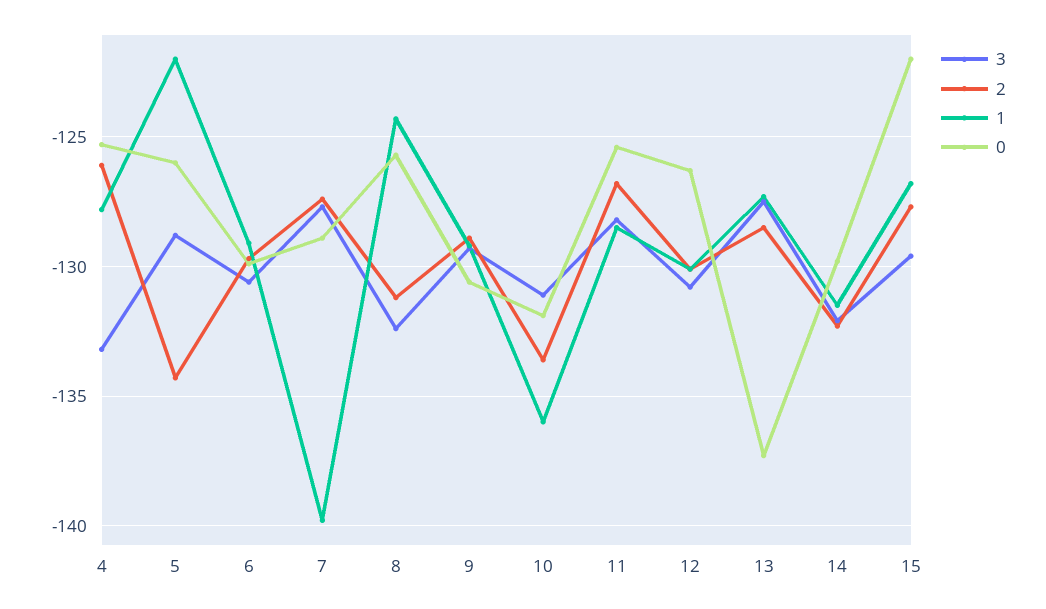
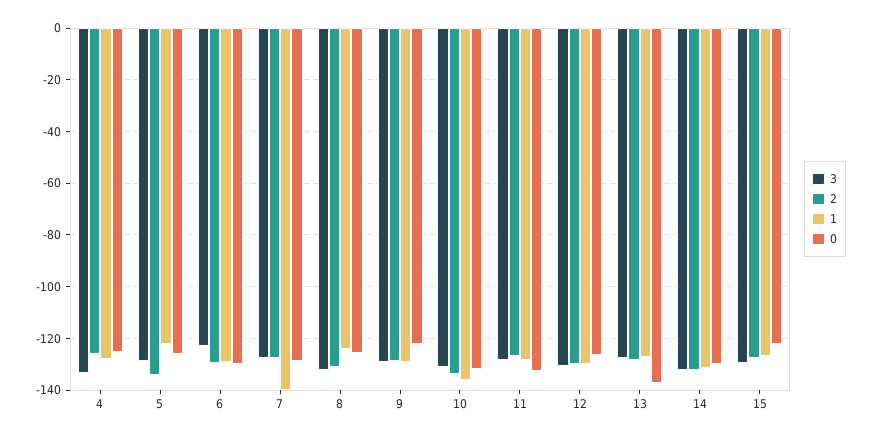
3, 6: -130.5 -> -122.5
0, 9: -130.5 -> -122.5
0, 11: -125.5 -> -132.5

